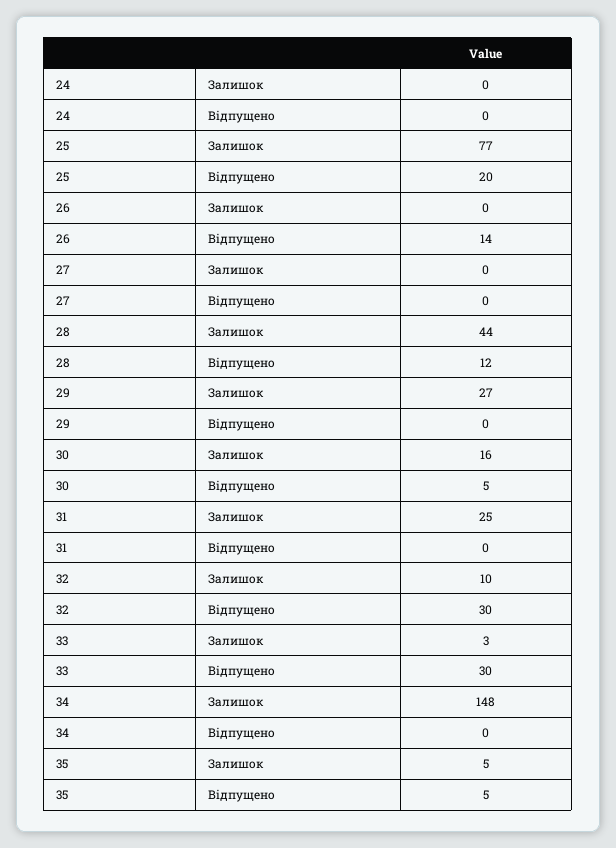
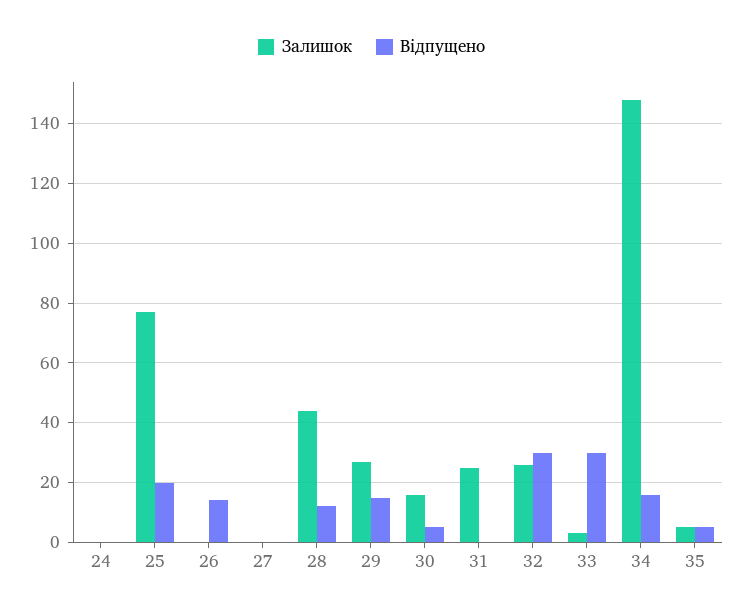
Відпущено, 29: 0 -> 15
Залишок, 32: 10 -> 25
Відпущено, 34: 0 -> 15

